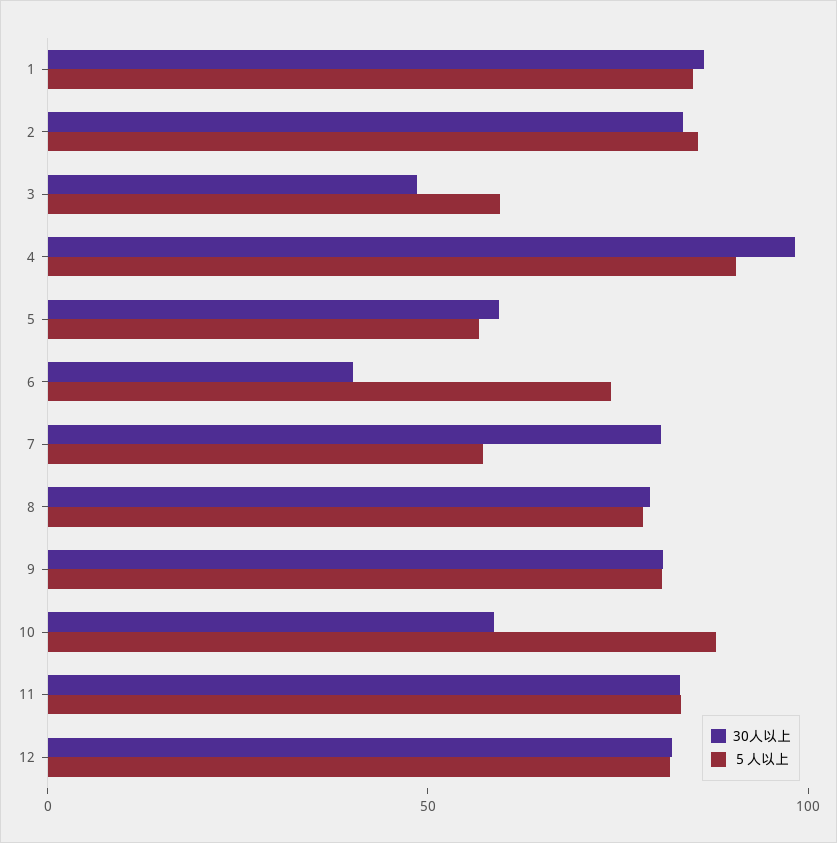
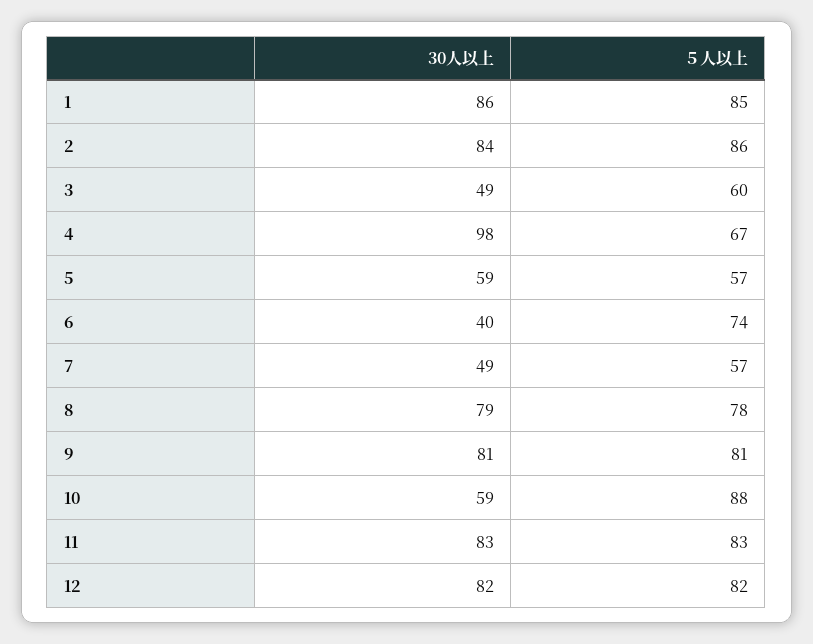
５人以上, 4: 90 -> 67
30人以上, 7: 80 -> 49

